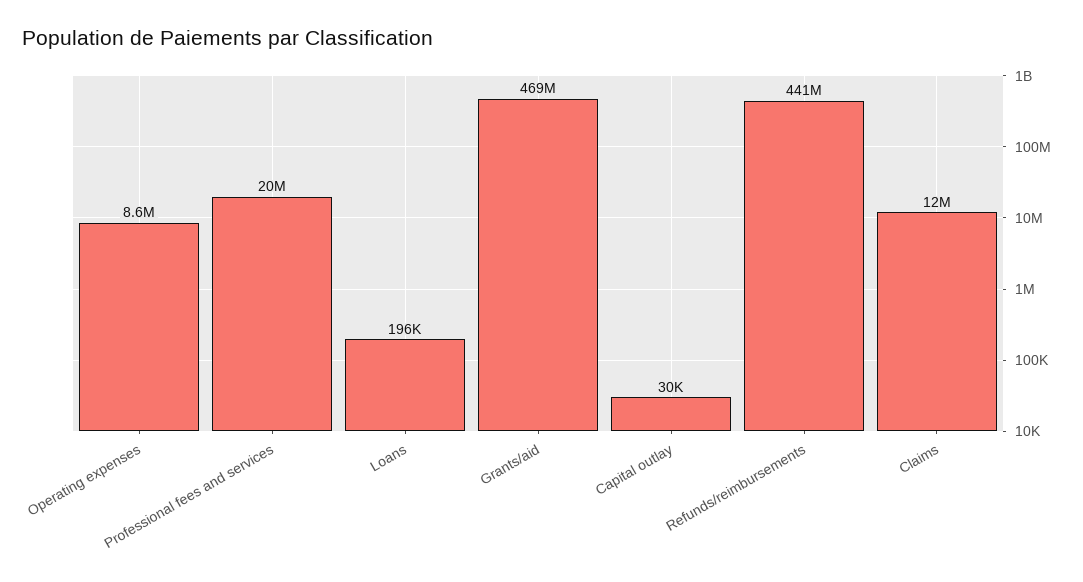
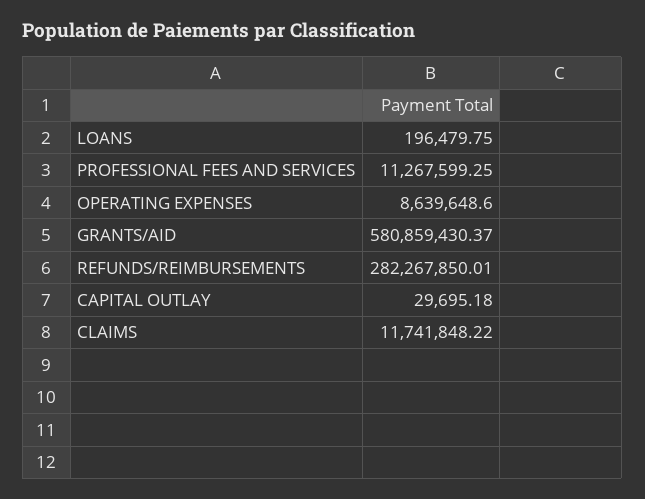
Professional fees and services: 20000000 -> 11267599.25
Grants/aid: 469000000 -> 580859430.37
Refunds/reimbursements: 441000000 -> 282267850.01

